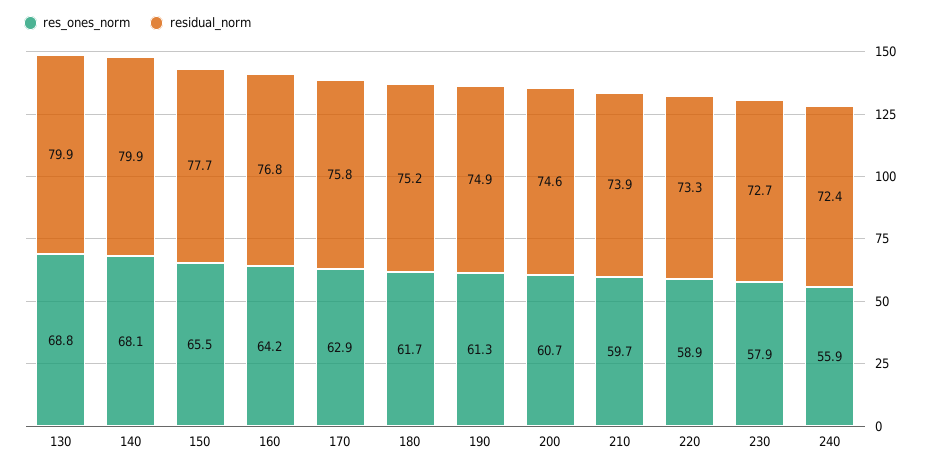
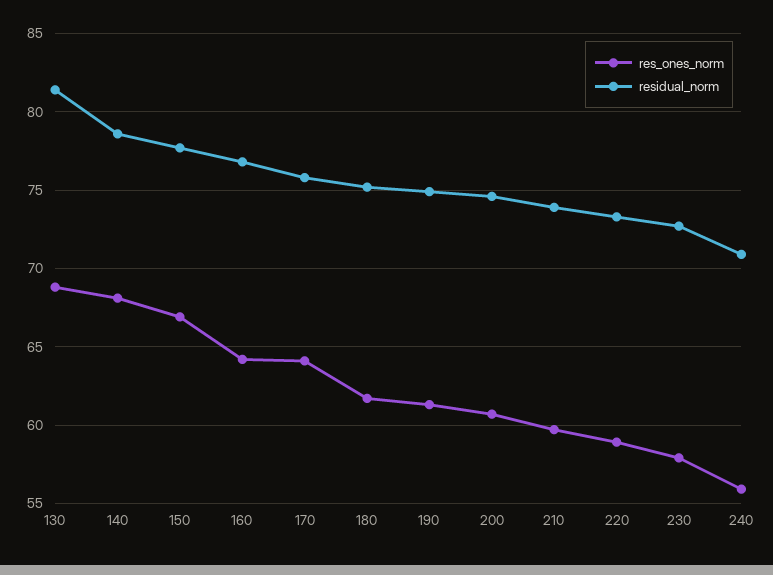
residual_norm, 130: 79.9 -> 81.5
residual_norm, 140: 79.9 -> 78.5
res_ones_norm, 150: 65.5 -> 67
res_ones_norm, 170: 62.9 -> 64
residual_norm, 240: 72.4 -> 71

